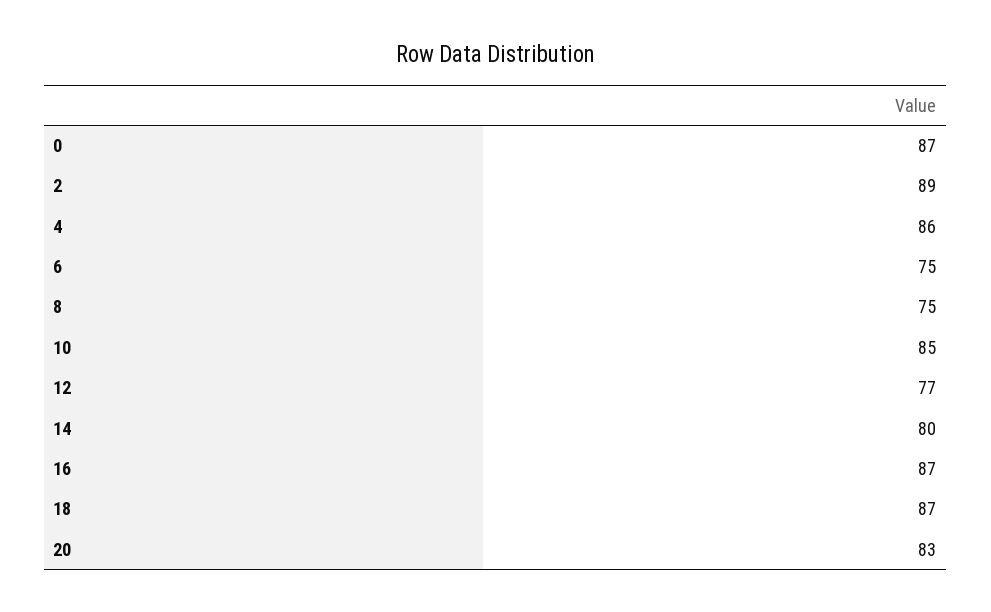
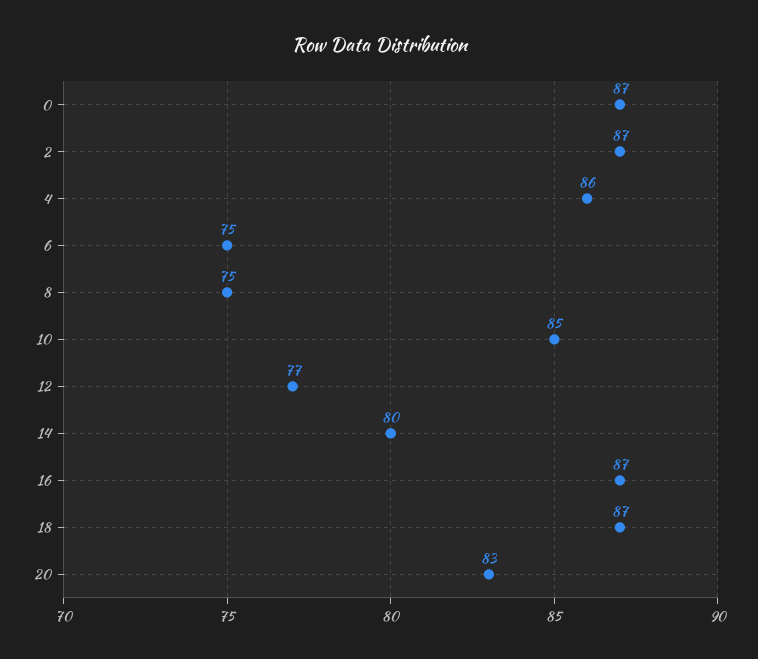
2: 89 -> 87

